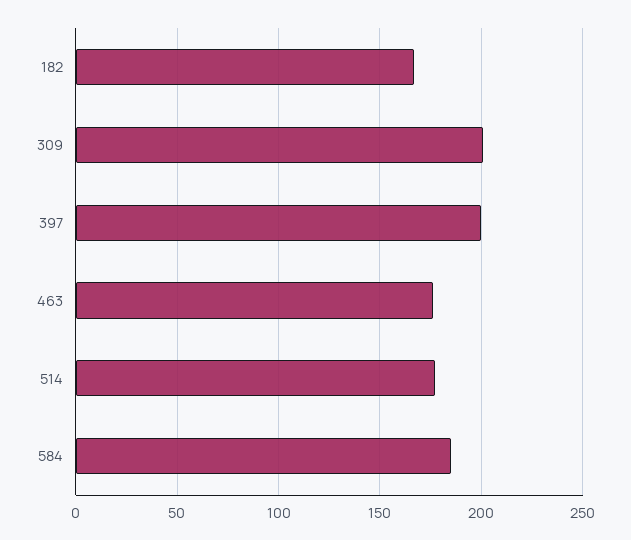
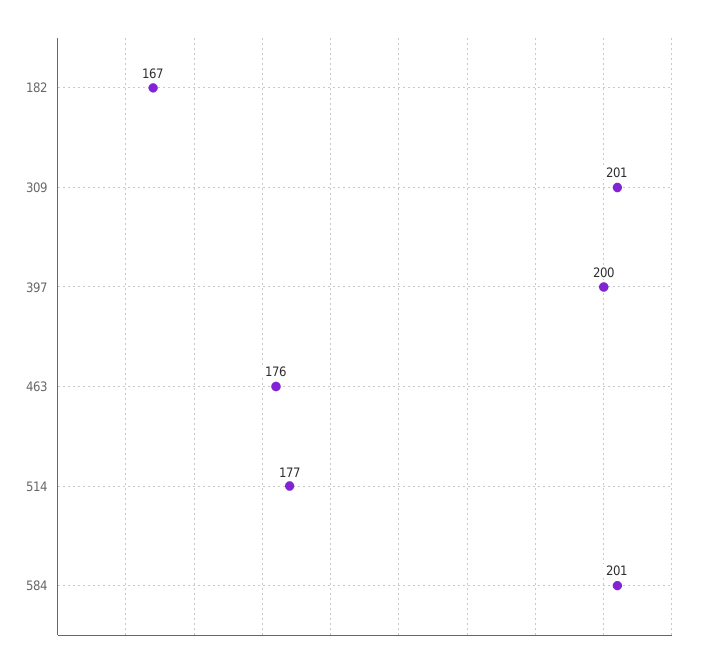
584: 185 -> 201

